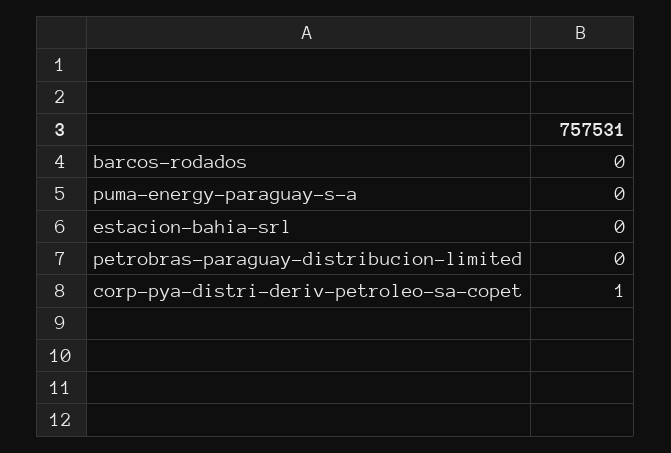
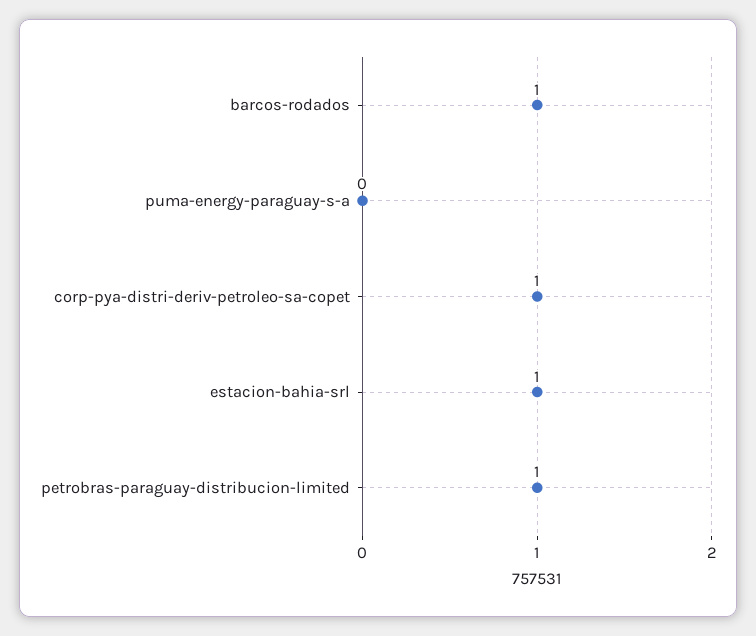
barcos-rodados: 0 -> 1
estacion-bahia-srl: 0 -> 1
petrobras-paraguay-distribucion-limited: 0 -> 1

